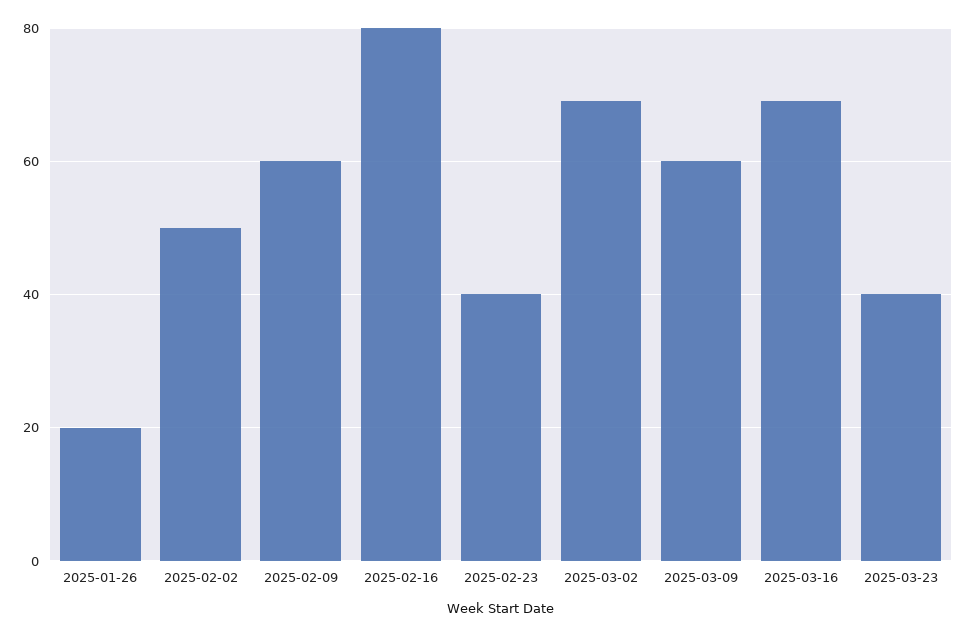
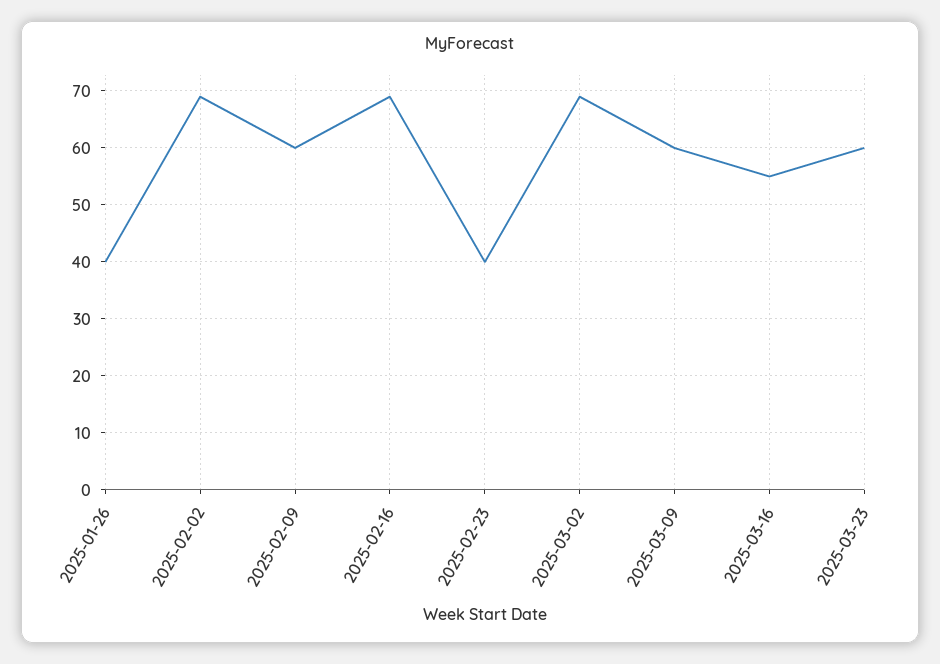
2025-01-26: 20 -> 40
2025-02-02: 50 -> 70
2025-02-16: 80 -> 70
2025-03-16: 70 -> 55
2025-03-23: 40 -> 60

